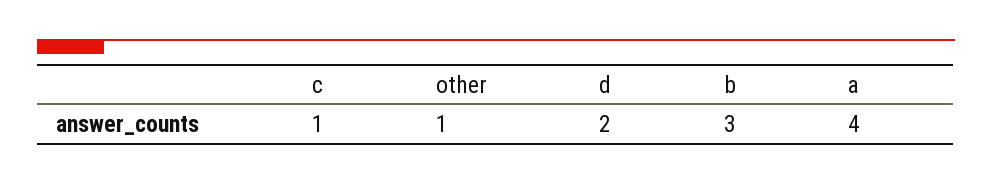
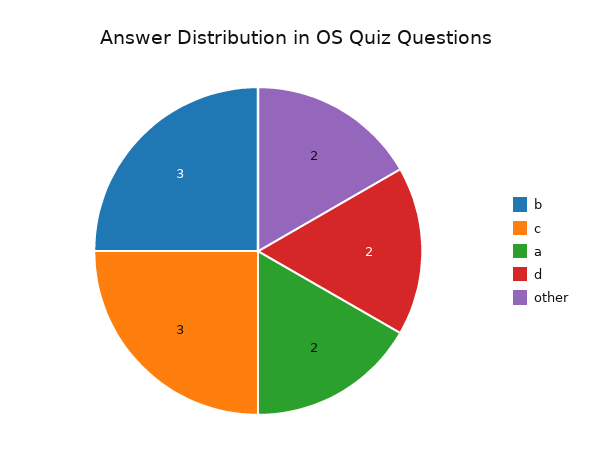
c: 1 -> 3
other: 1 -> 2
a: 4 -> 2

